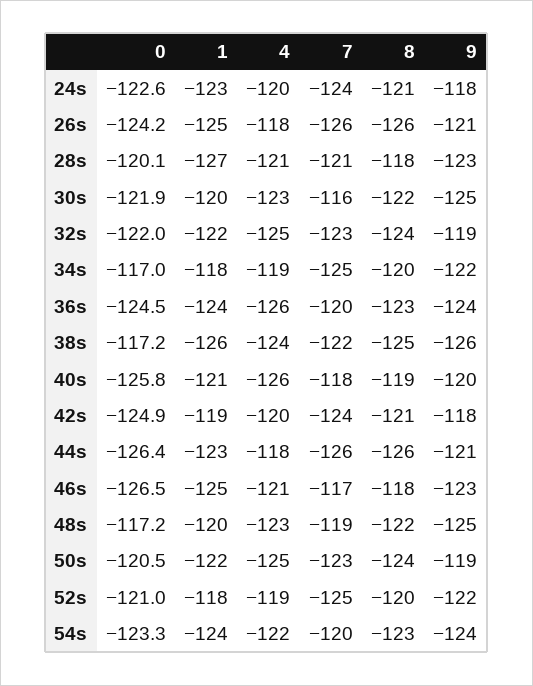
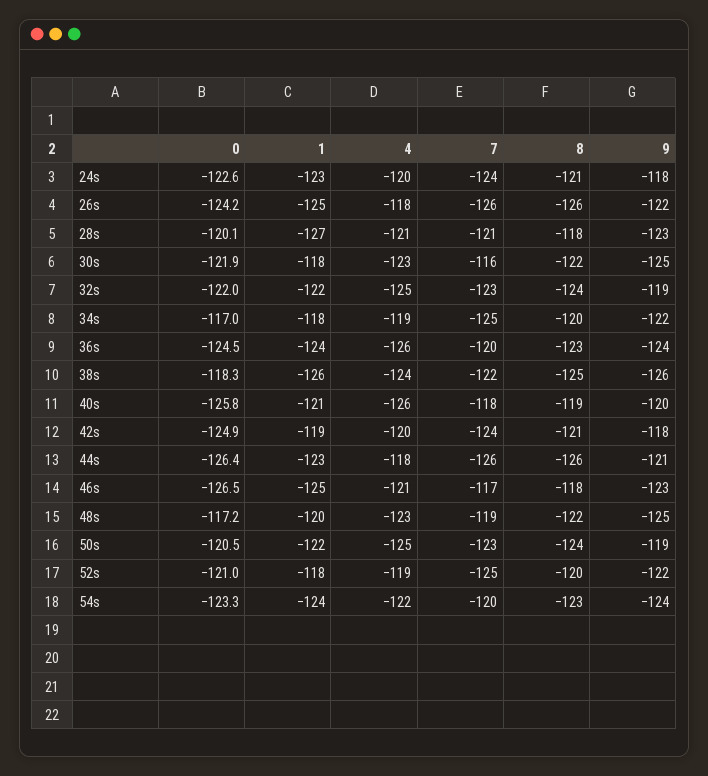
9, 26s: -121 -> -122
1, 30s: -120 -> -118
0, 38s: -117.2 -> -118.3

